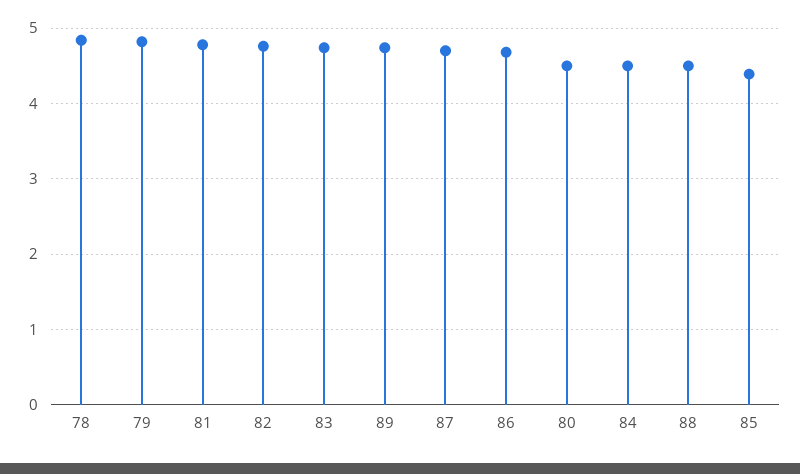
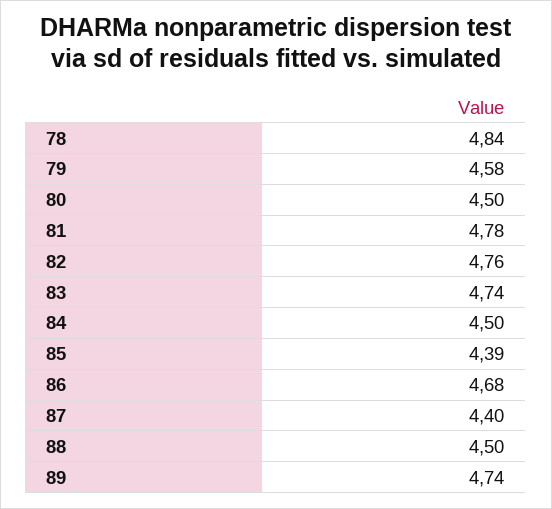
79: 4.8 -> 4.58
87: 4.7 -> 4.4

